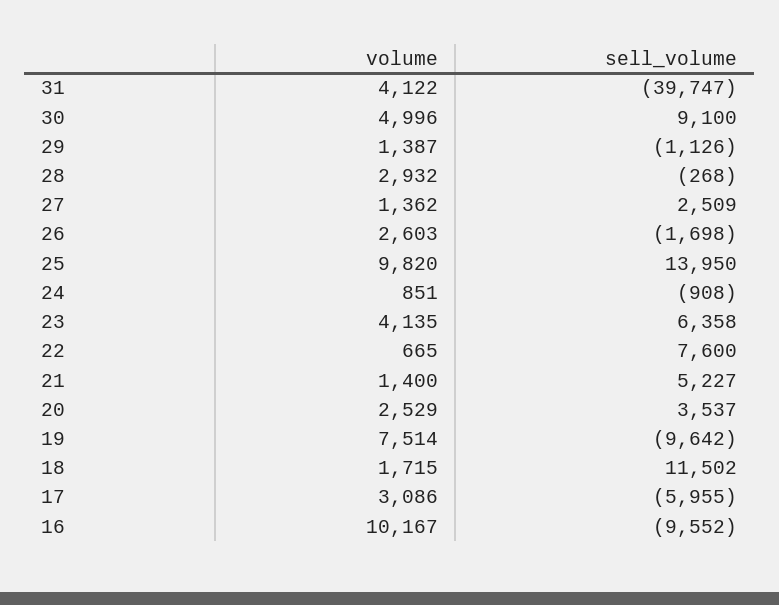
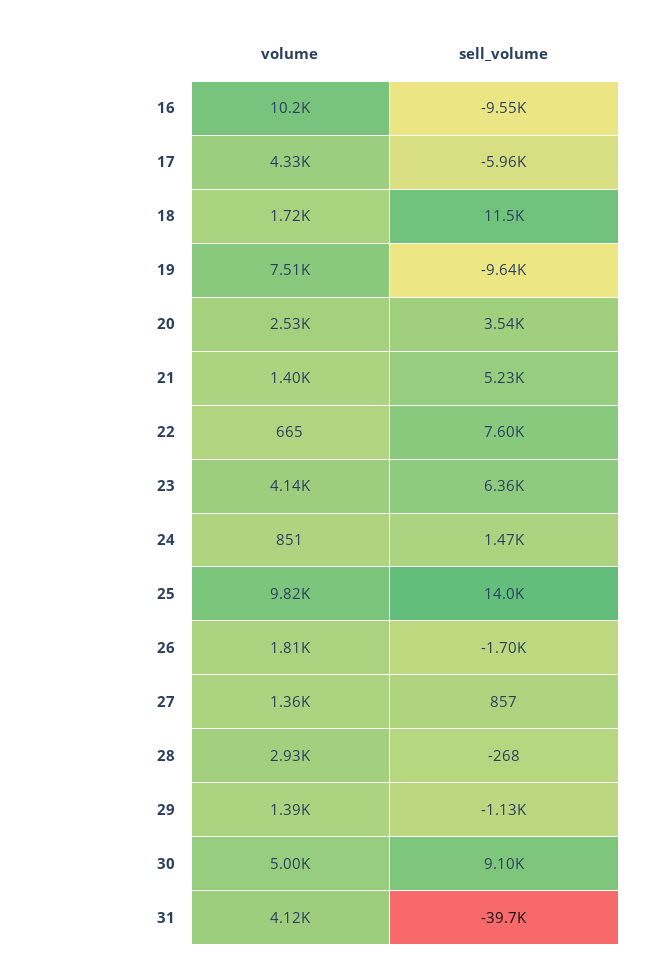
sell_volume, 27: 2509 -> 857
volume, 26: 2603 -> 1810
sell_volume, 24: -908 -> 1470
volume, 17: 3086 -> 4330

